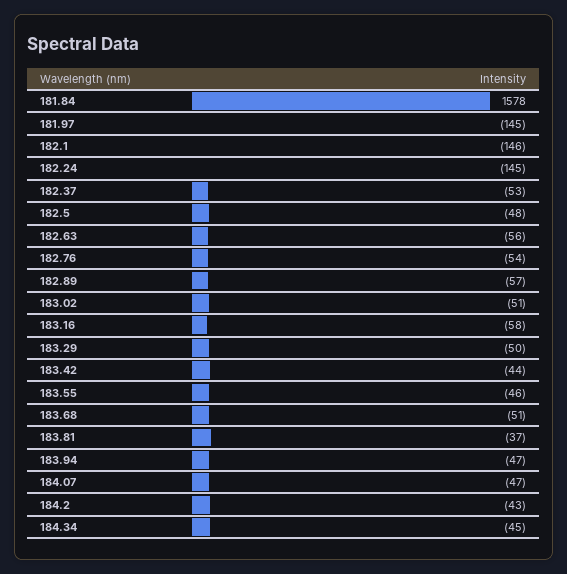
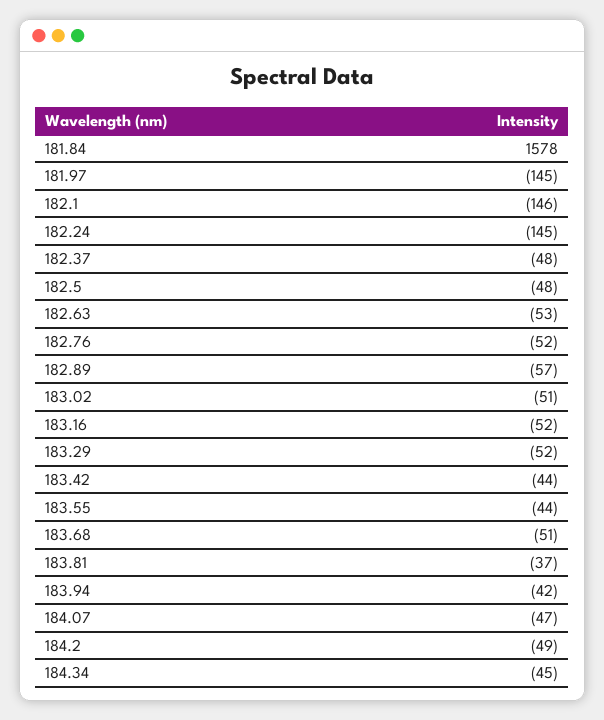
182.37: -53 -> -48
182.63: -56 -> -53
182.76: -54 -> -52
183.16: -58 -> -52
183.29: -50 -> -52
183.55: -46 -> -44
183.94: -47 -> -42
184.2: -43 -> -49

